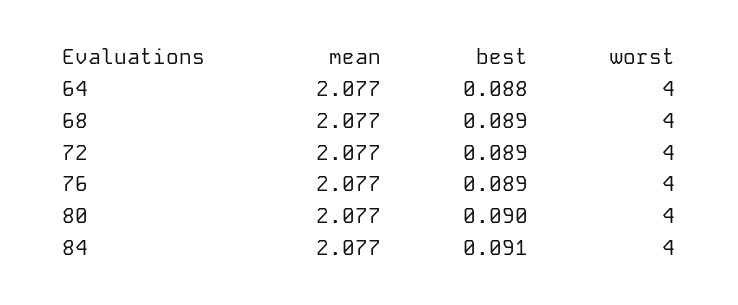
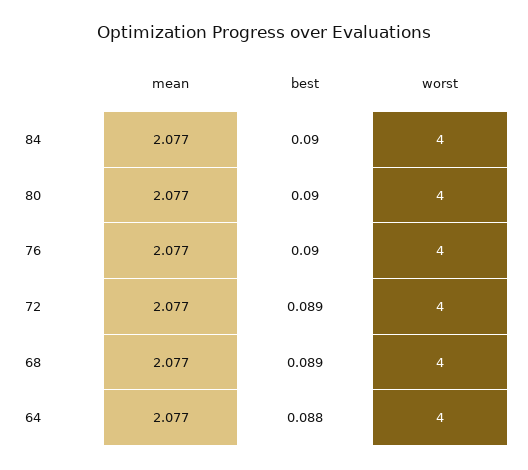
best, 76: 0.089 -> 0.09
best, 84: 0.091 -> 0.09

